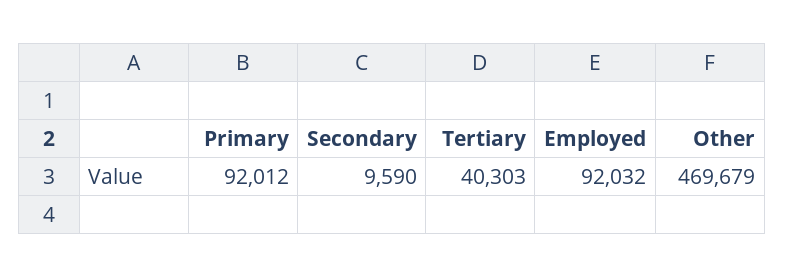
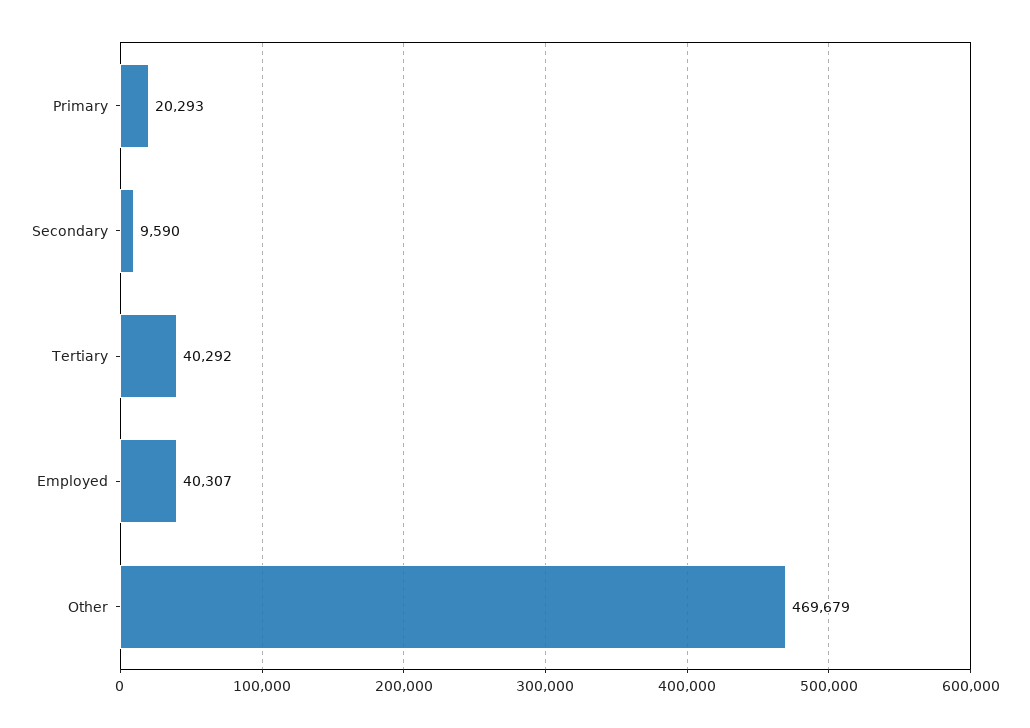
Primary: 92012 -> 20293
Tertiary: 40303 -> 40292
Employed: 92032 -> 40307

